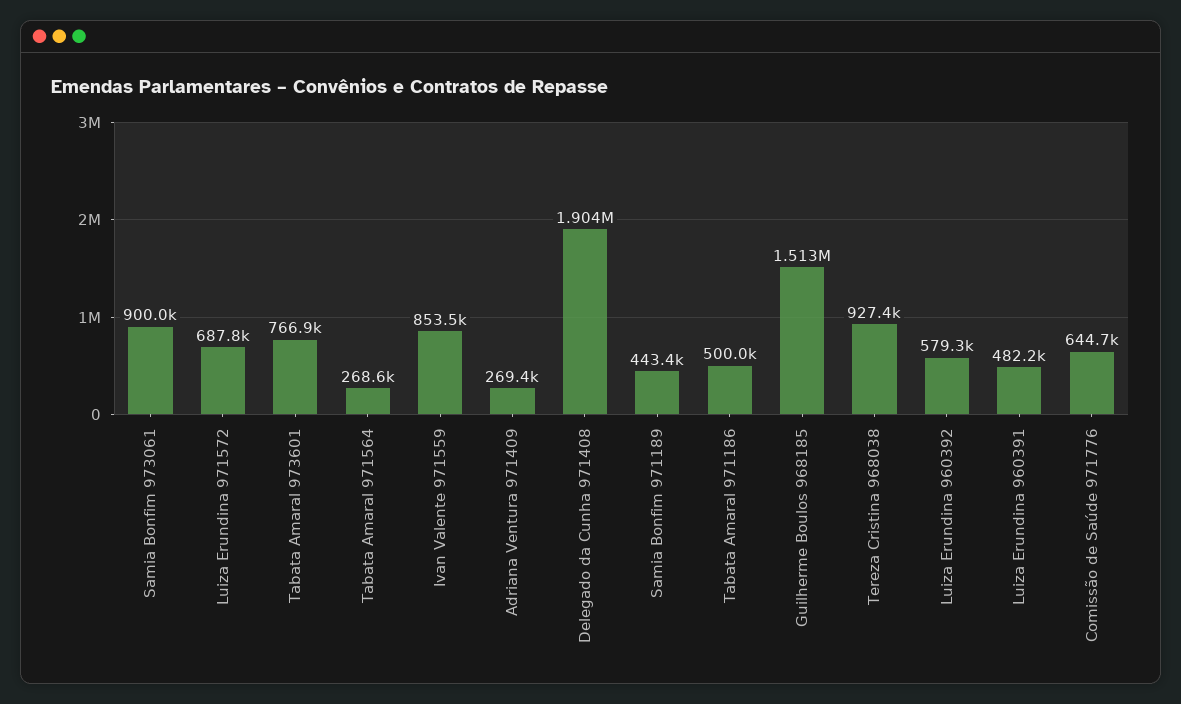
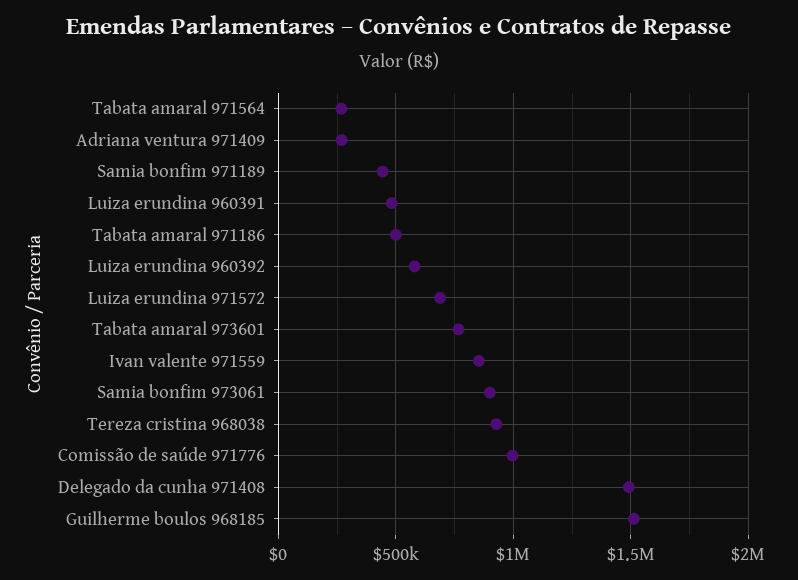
Delegado da Cunha 971408: 1904000 -> 1500000
Comissão de Saúde 971776: 644700 -> 1000000

